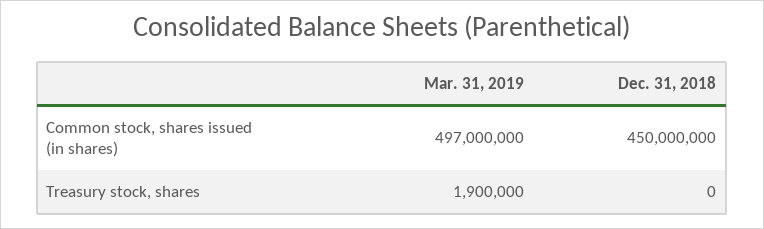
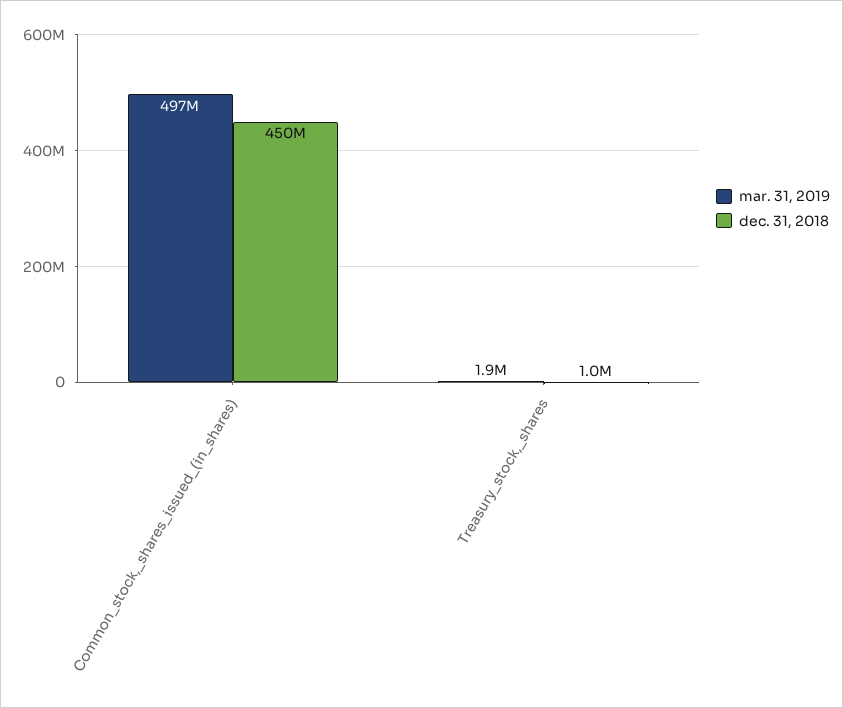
Dec. 31, 2018, Treasury stock, shares: 0 -> 1000000

